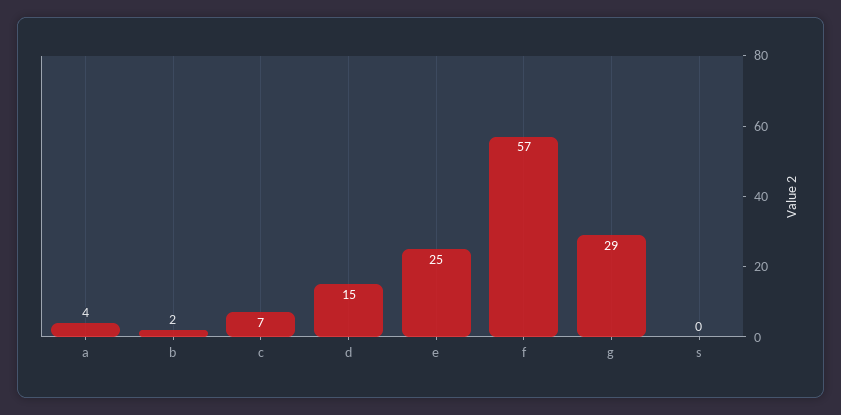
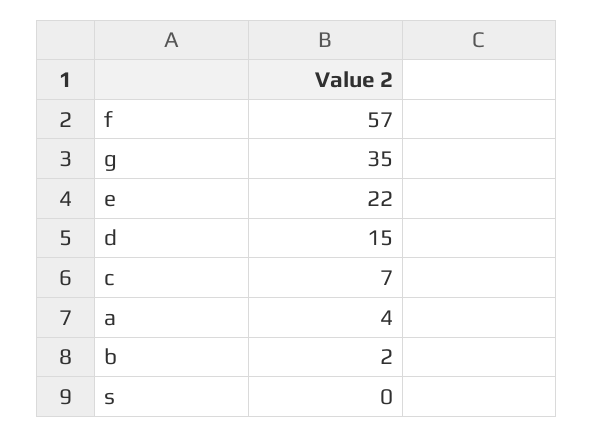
e: 25 -> 22
g: 29 -> 35

